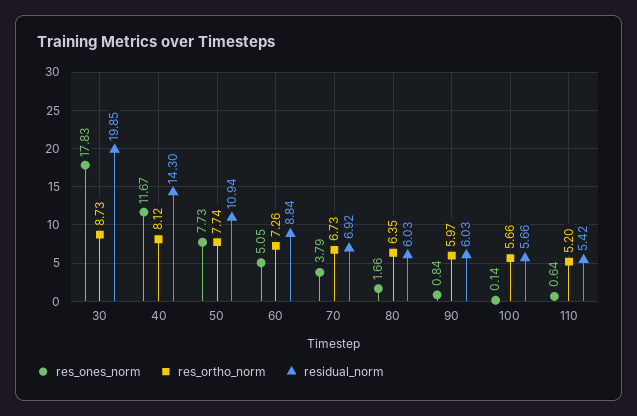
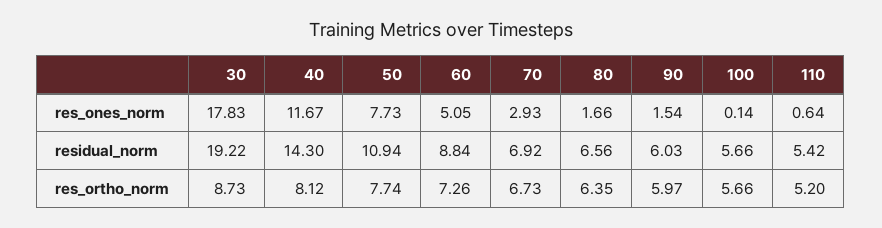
residual_norm, 30: 19.85 -> 19.22
res_ones_norm, 70: 3.79 -> 2.93
residual_norm, 80: 6.03 -> 6.56
res_ones_norm, 90: 0.84 -> 1.54

